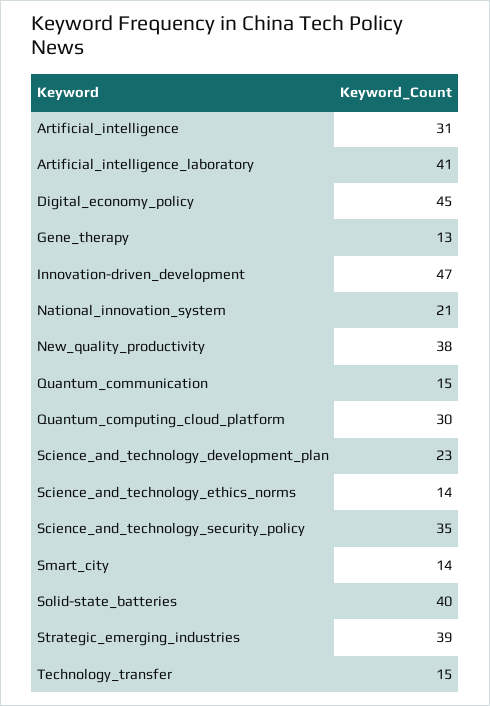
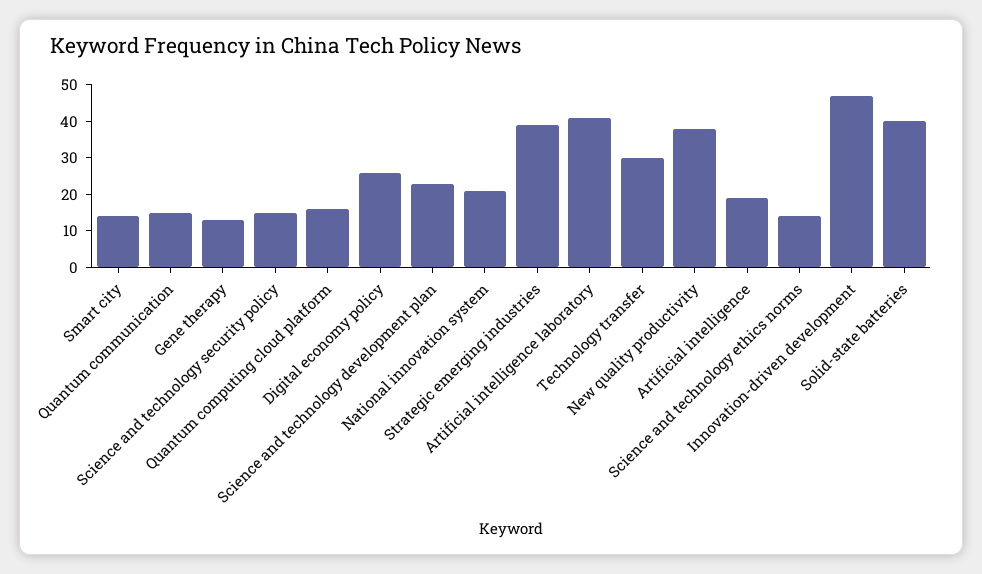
Artificial_intelligence: 31 -> 20
Digital_economy_policy: 45 -> 25
Quantum_computing_cloud_platform: 30 -> 15
Science_and_technology_security_policy: 35 -> 15
Technology_transfer: 15 -> 30

